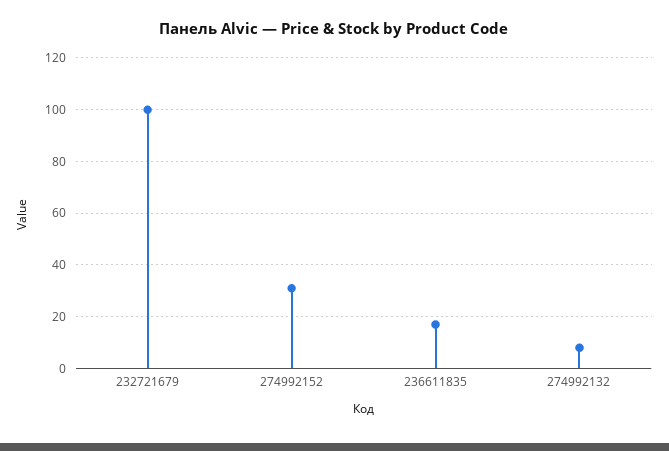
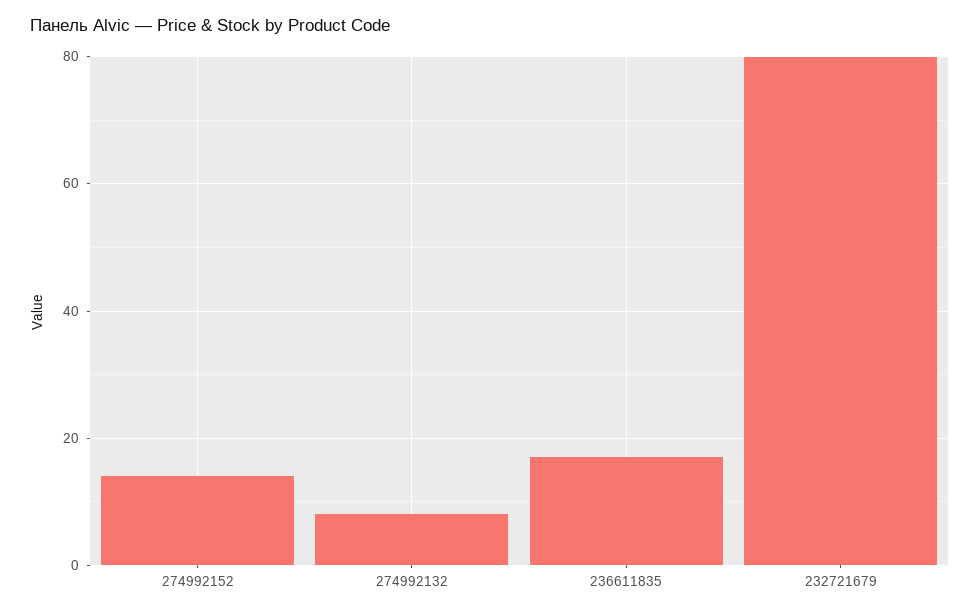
232721679: 100 -> 80
274992152: 30 -> 15

